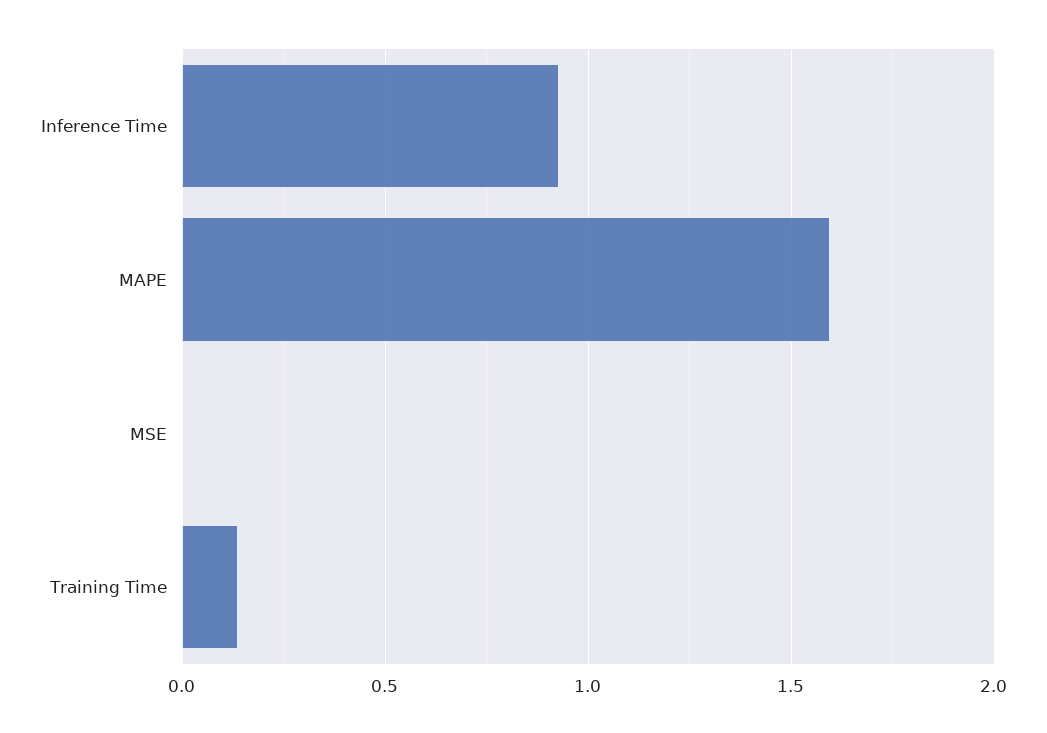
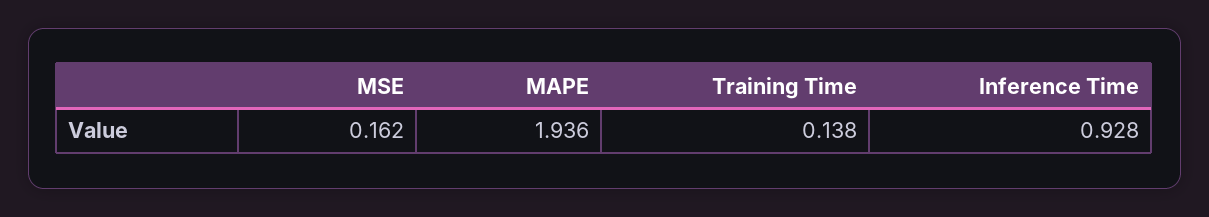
MAPE: 1.6 -> 1.936
MSE: 0 -> 0.162

